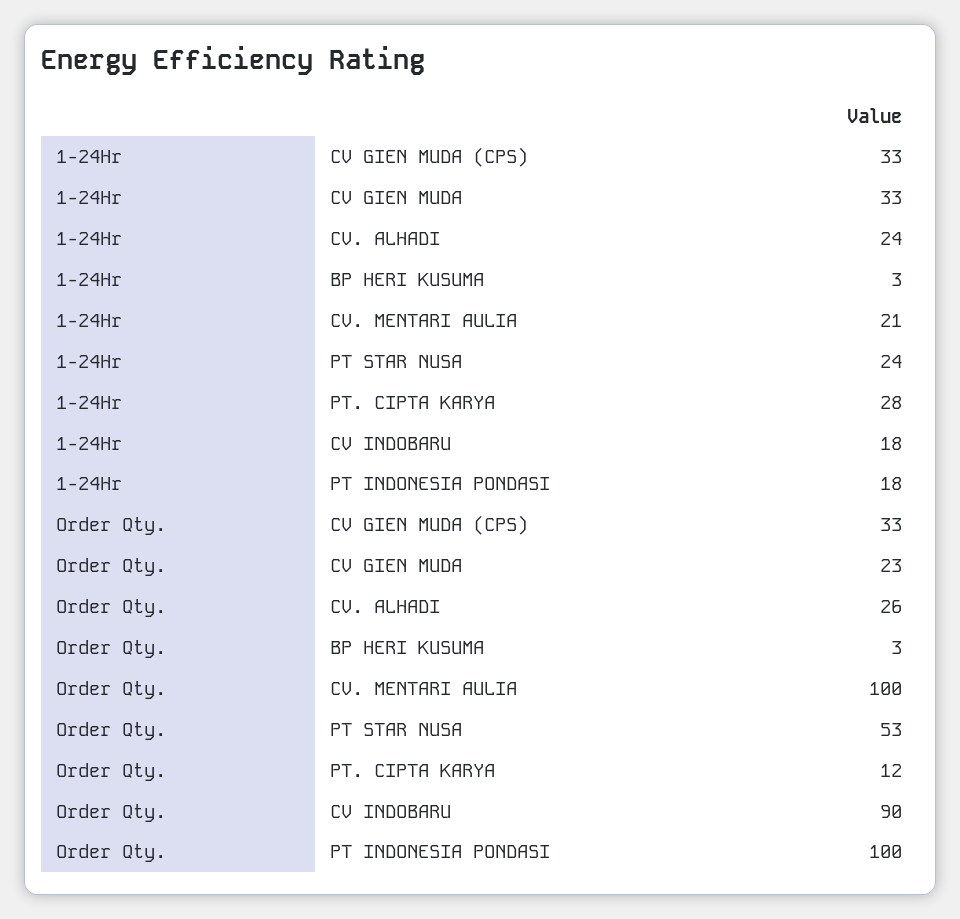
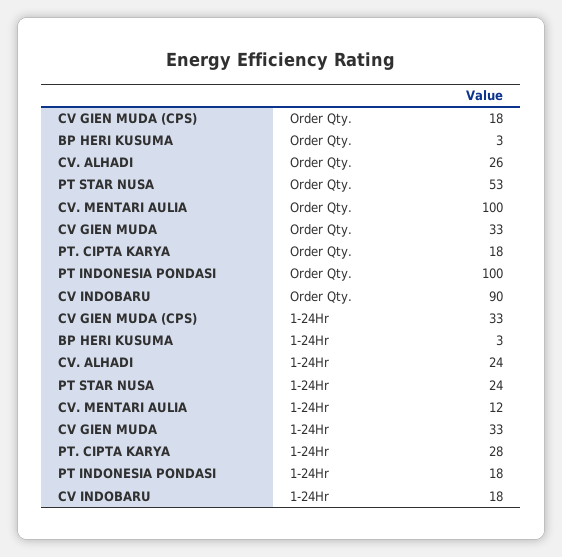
1-24Hr, CV. MENTARI AULIA: 21 -> 12
Order Qty., CV GIEN MUDA (CPS): 33 -> 18
Order Qty., CV GIEN MUDA: 23 -> 33
Order Qty., PT. CIPTA KARYA: 12 -> 18

